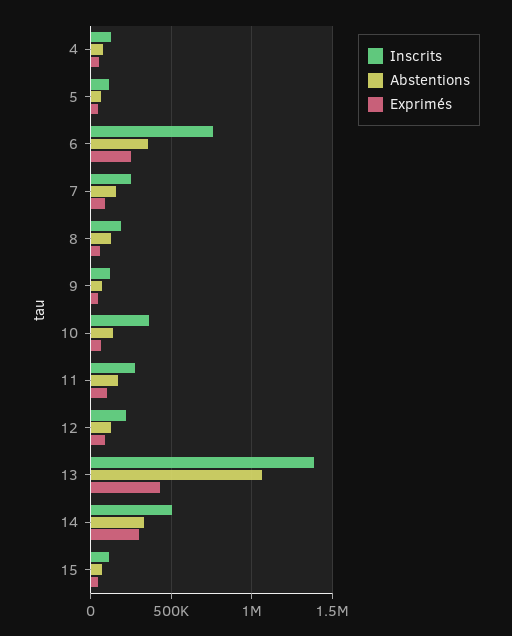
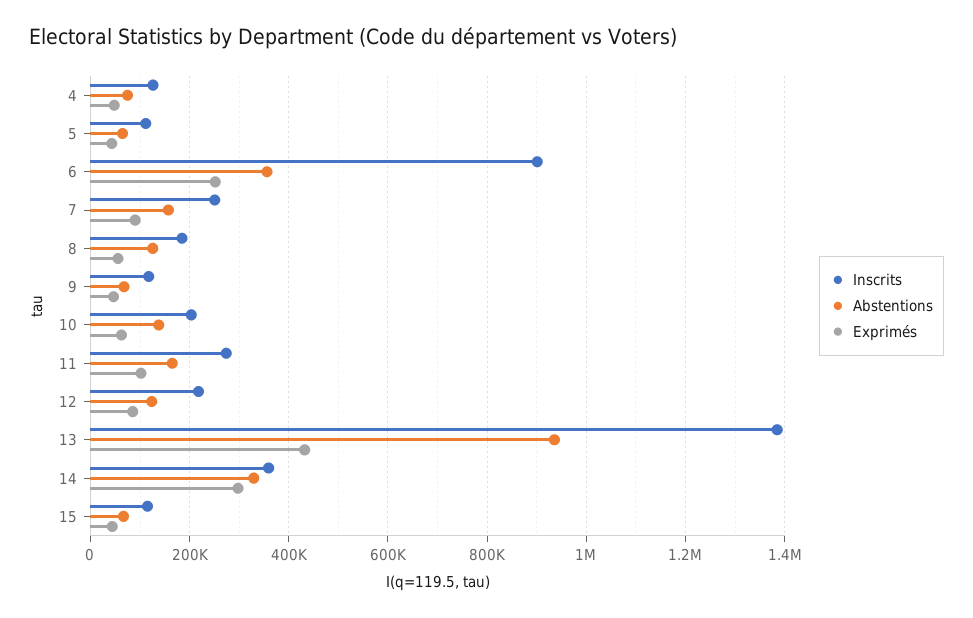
Inscrits, 6: 750000 -> 900000
Inscrits, 10: 350000 -> 200000
Abstentions, 13: 1050000 -> 940000
Inscrits, 14: 500000 -> 360000

